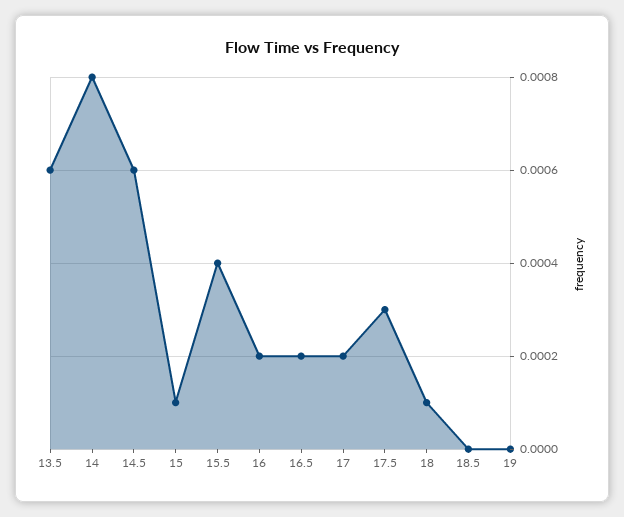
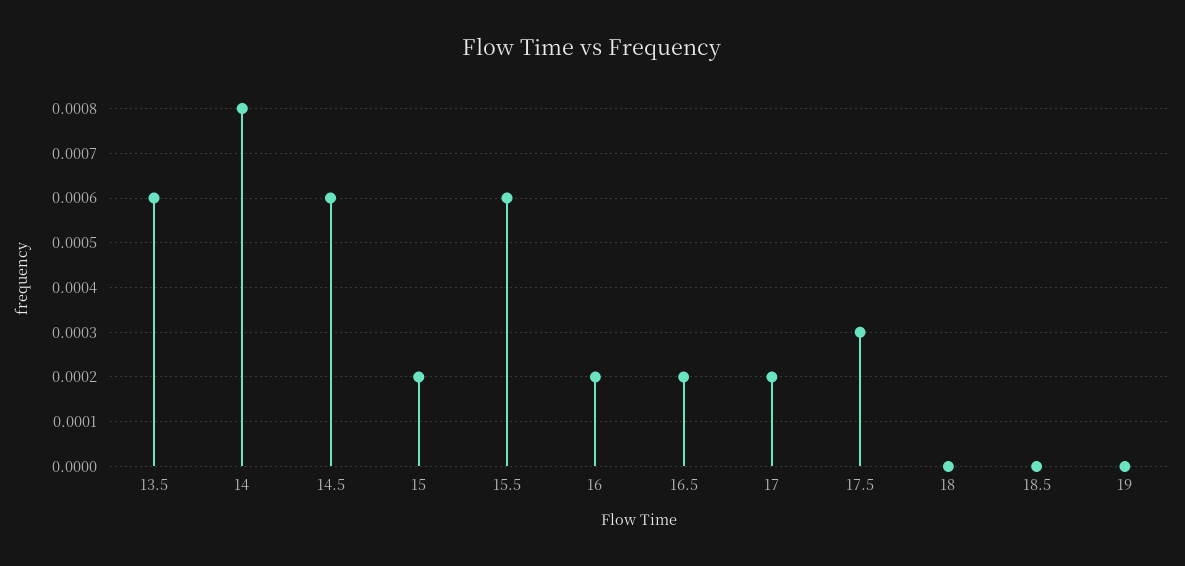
15: 0.0001 -> 0.0002
15.5: 0.0004 -> 0.0006
18: 0.0001 -> 0

